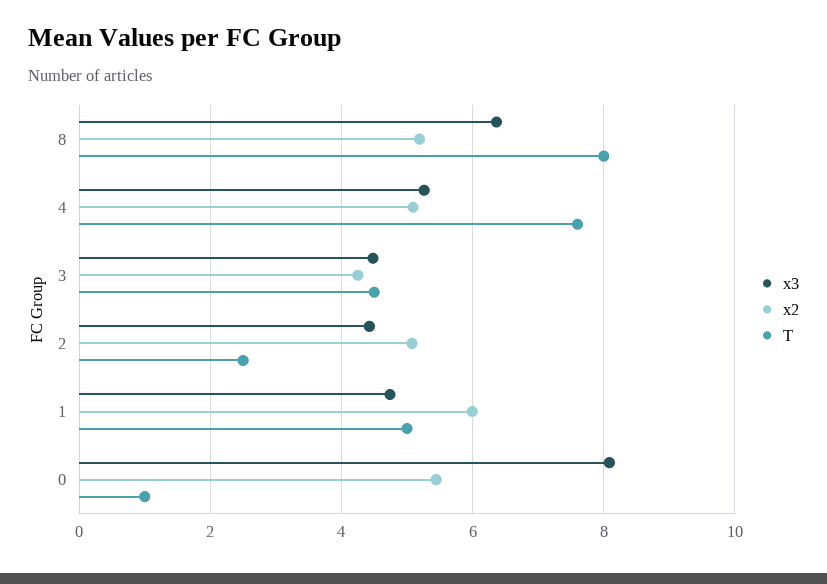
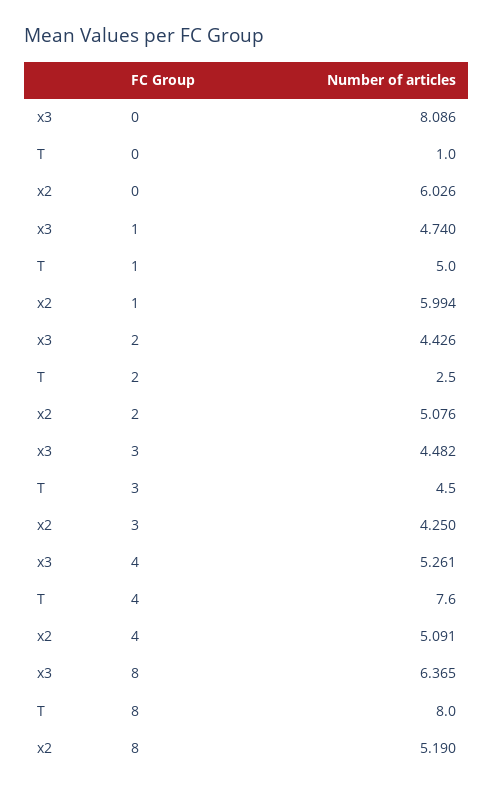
x2, 0: 5.4 -> 6.026

